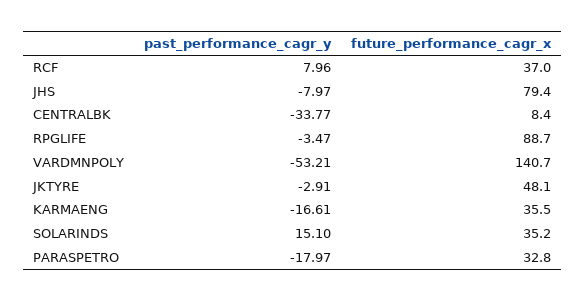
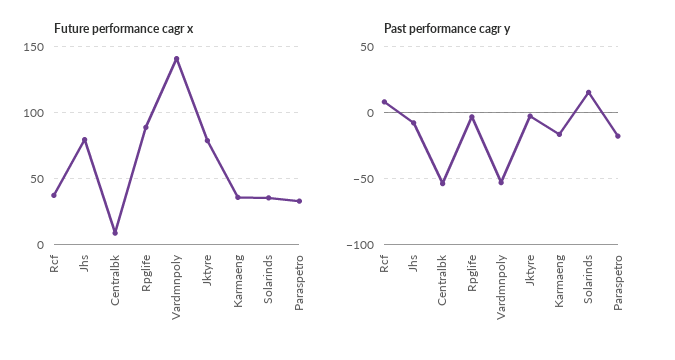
past_performance_cagr_y, CENTRALBK: -33.77 -> -55
future_performance_cagr_x, JKTYRE: 48.1 -> 80

